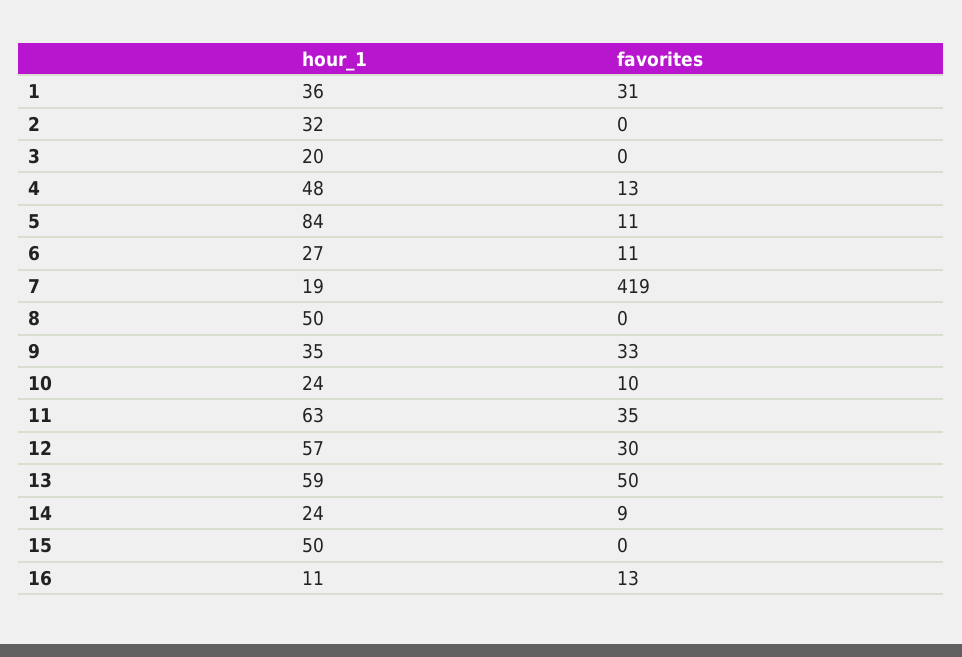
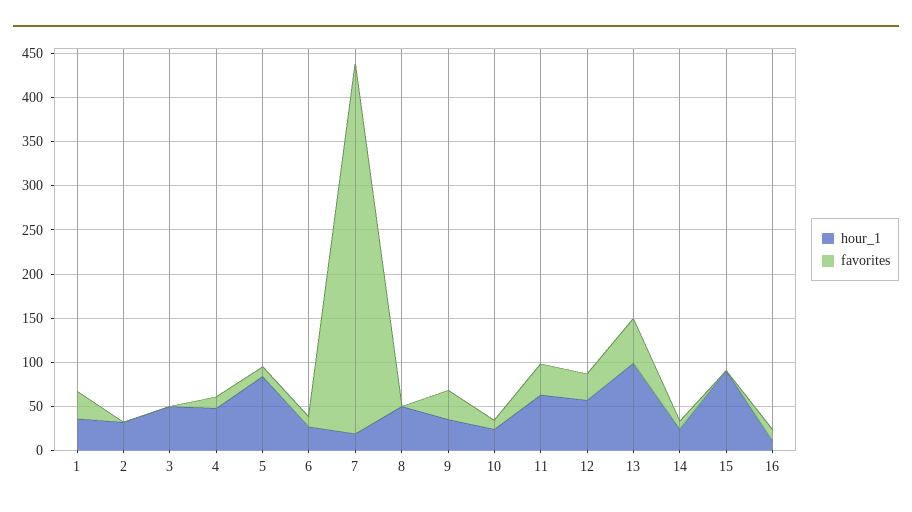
hour_1, 3: 20 -> 50
hour_1, 13: 59 -> 100
hour_1, 15: 50 -> 90

